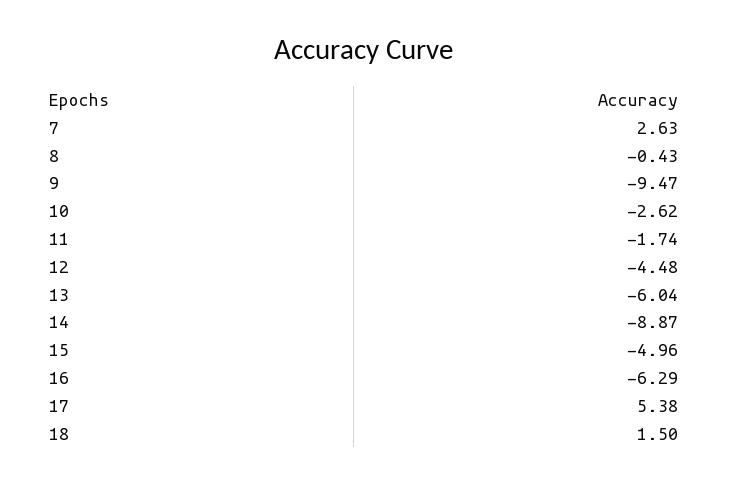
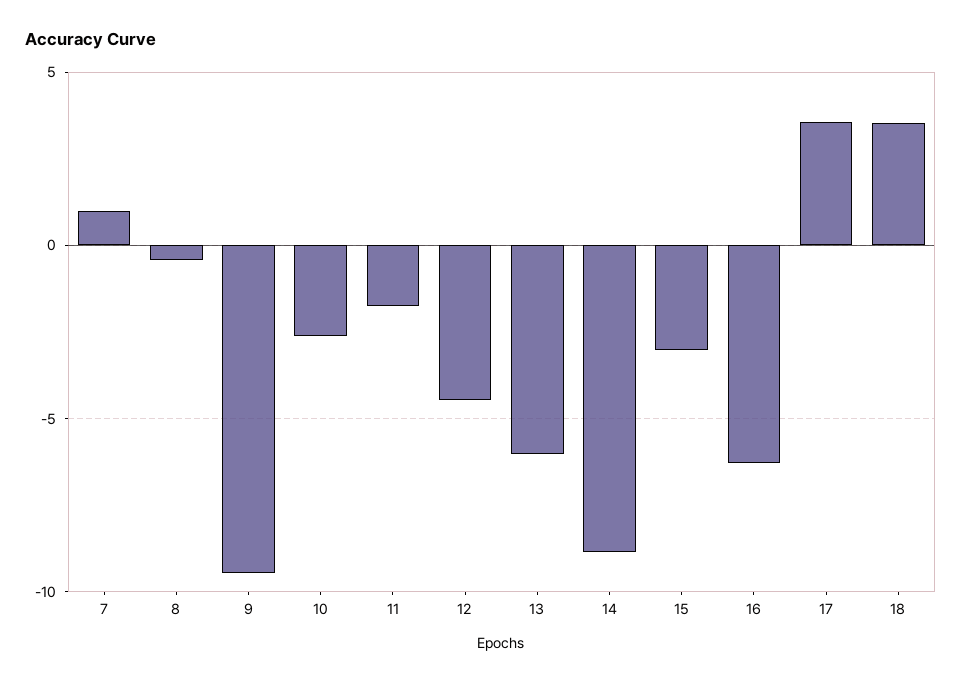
7: 2.63 -> 1
15: -4.96 -> -3
17: 5.38 -> 3.5
18: 1.5 -> 3.5

